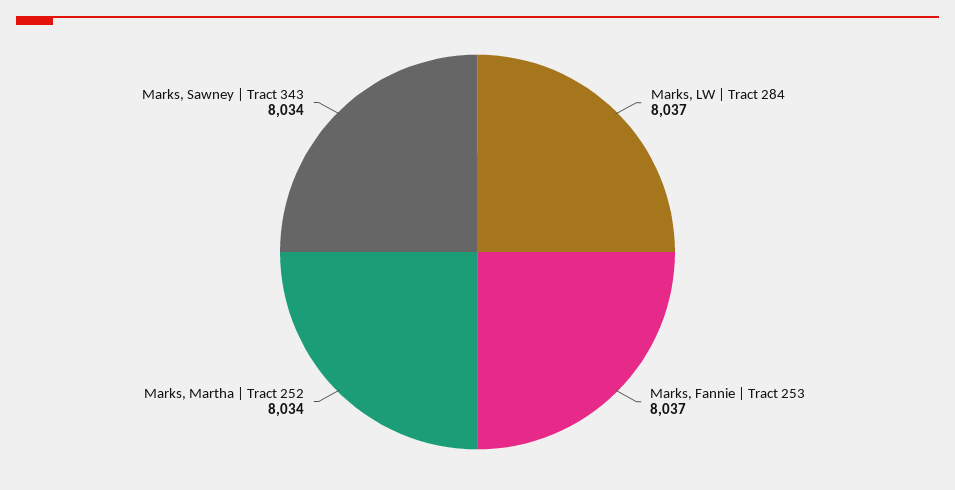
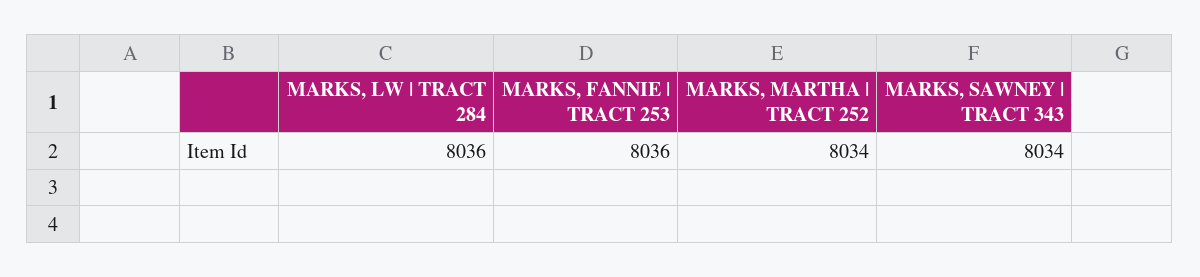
Marks, LW | Tract 284: 8037 -> 8036
Marks, Fannie | Tract 253: 8037 -> 8036

